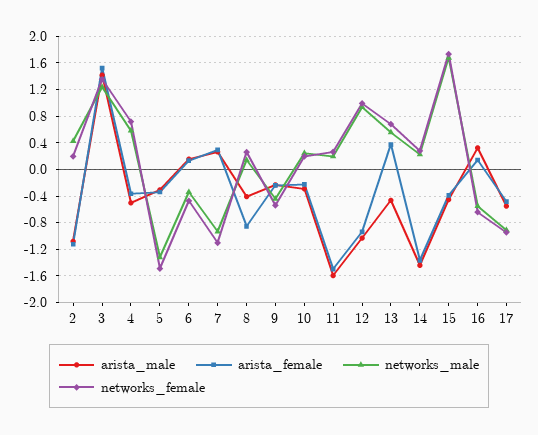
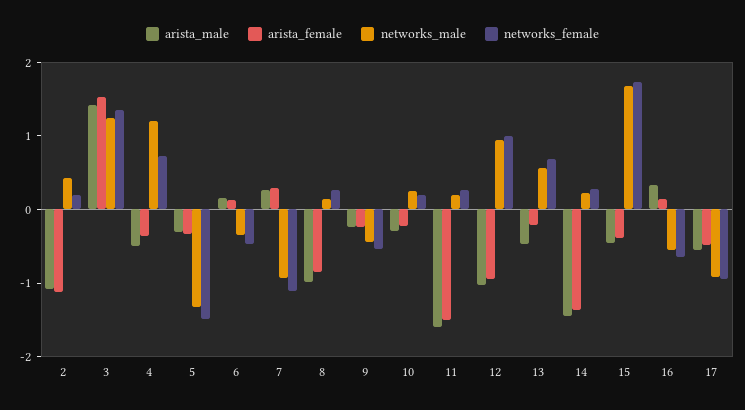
networks_male, 4: 0.6 -> 1.2
arista_male, 8: -0.4 -> -1
arista_female, 13: 0.4 -> -0.2

